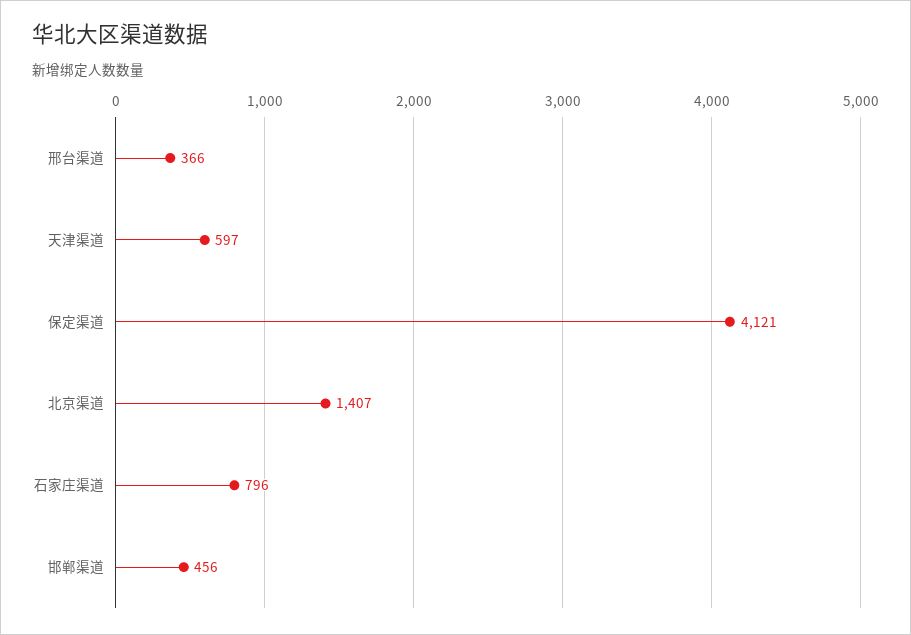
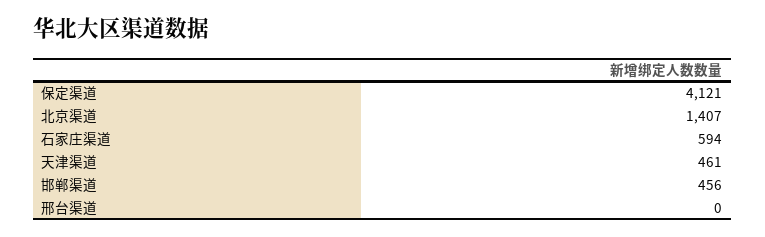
邢台渠道: 366 -> 0
天津渠道: 597 -> 461
石家庄渠道: 796 -> 594

